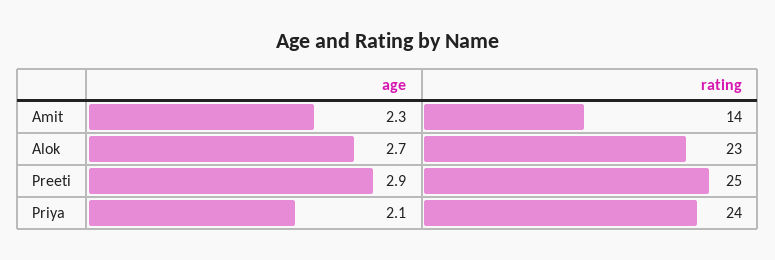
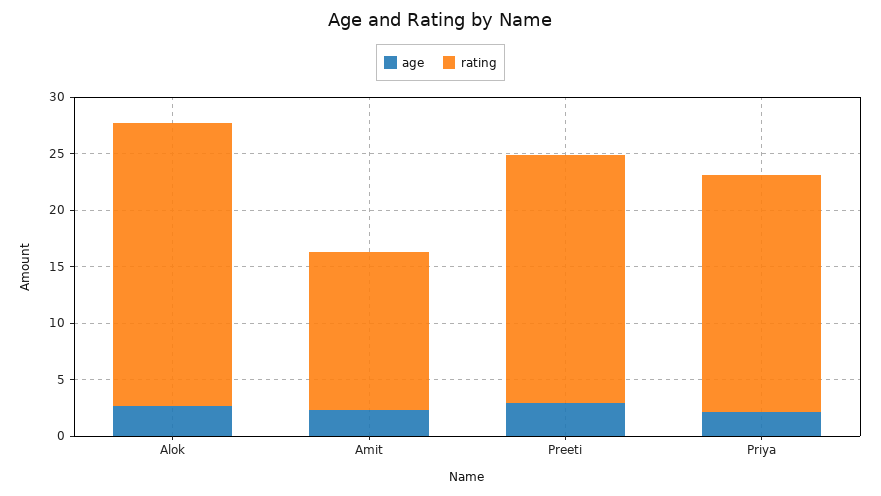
rating, Alok: 23 -> 25
rating, Preeti: 25 -> 22
rating, Priya: 24 -> 21

